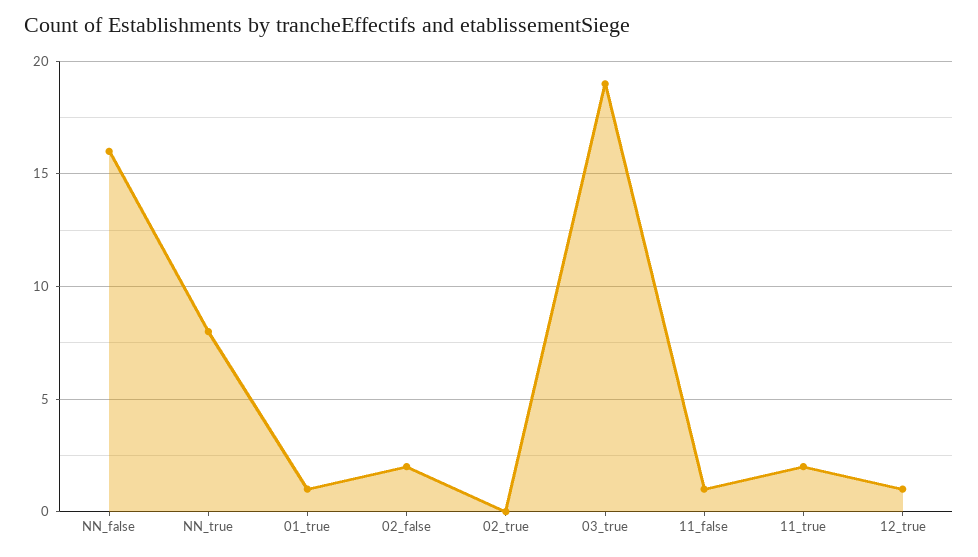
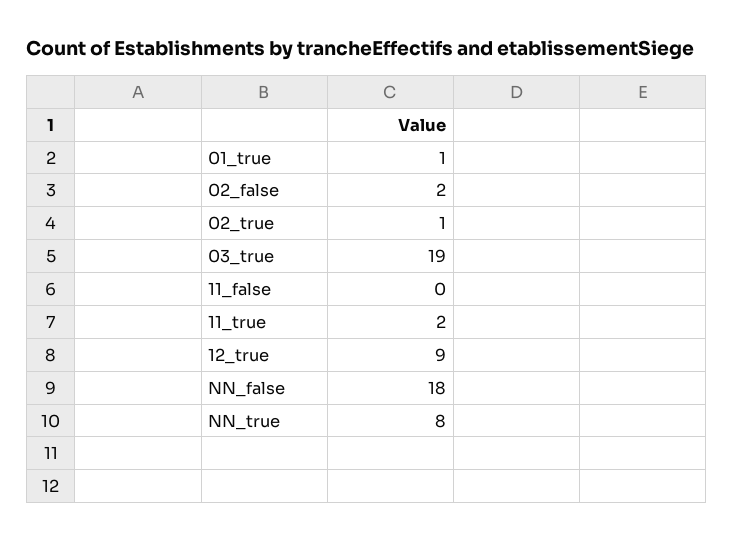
NN_false: 16 -> 18
02_true: 0 -> 1
11_false: 1 -> 0
12_true: 1 -> 9

